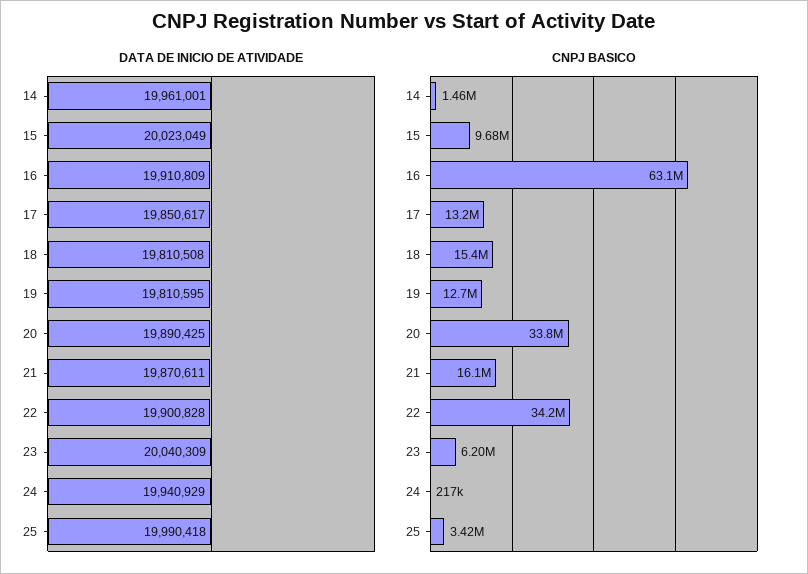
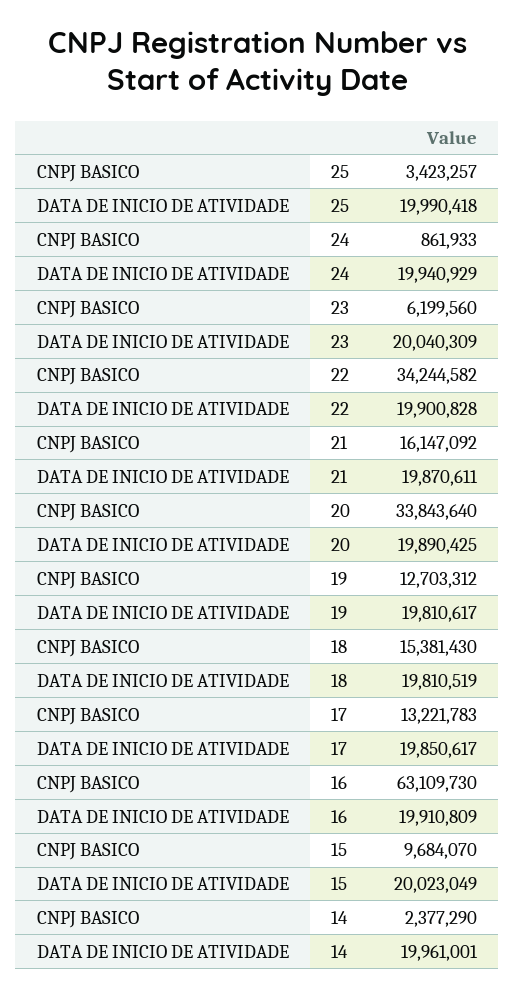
DATA DE INICIO DE ATIVIDADE, 18: 19810508 -> 19810519
DATA DE INICIO DE ATIVIDADE, 19: 19810595 -> 19810617
CNPJ BASICO, 14: 1460000 -> 2377290
CNPJ BASICO, 24: 217000 -> 861933

